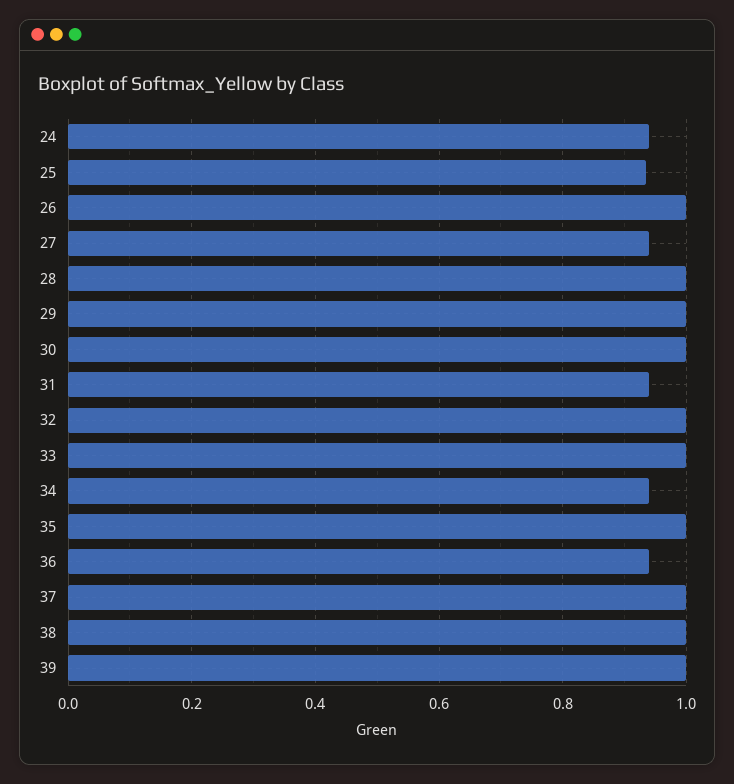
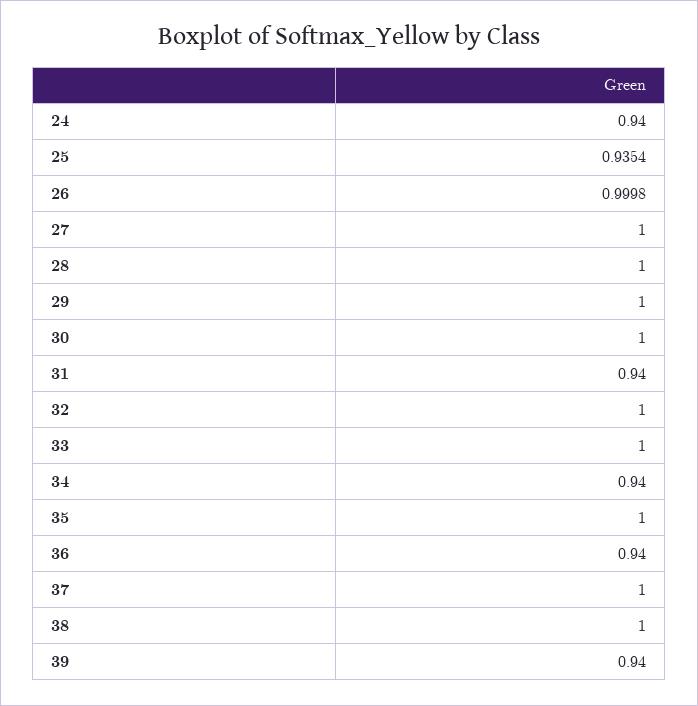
27: 0.94 -> 1
39: 1 -> 0.94

